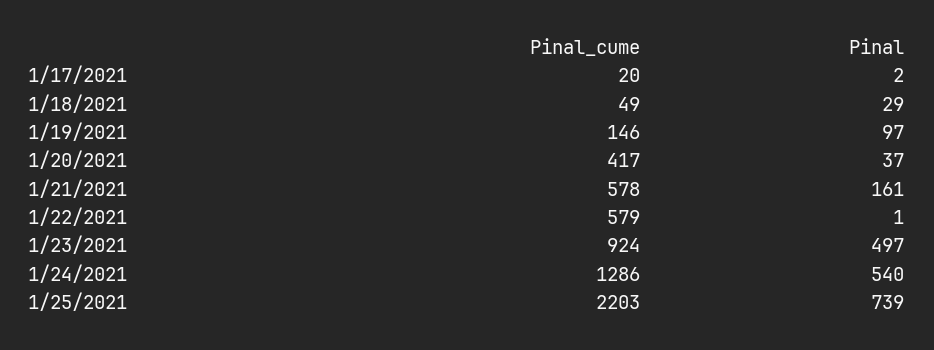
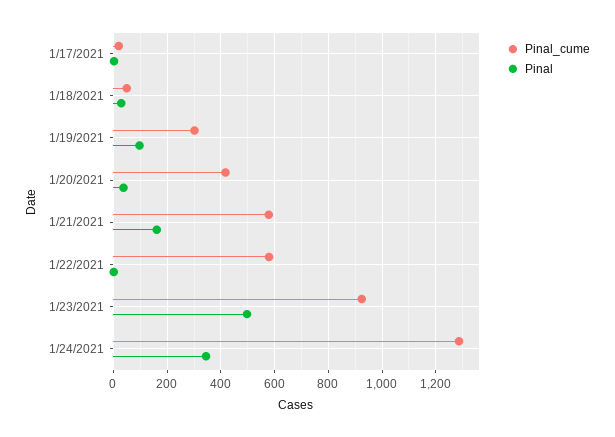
Pinal_cume, 1/19/2021: 146 -> 300
Pinal, 1/24/2021: 540 -> 350
Pinal_cume, 1/25/2021: 2203 -> none
Pinal, 1/25/2021: 739 -> none

